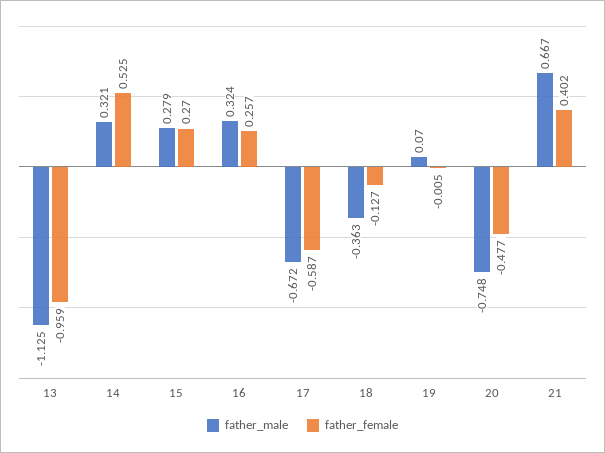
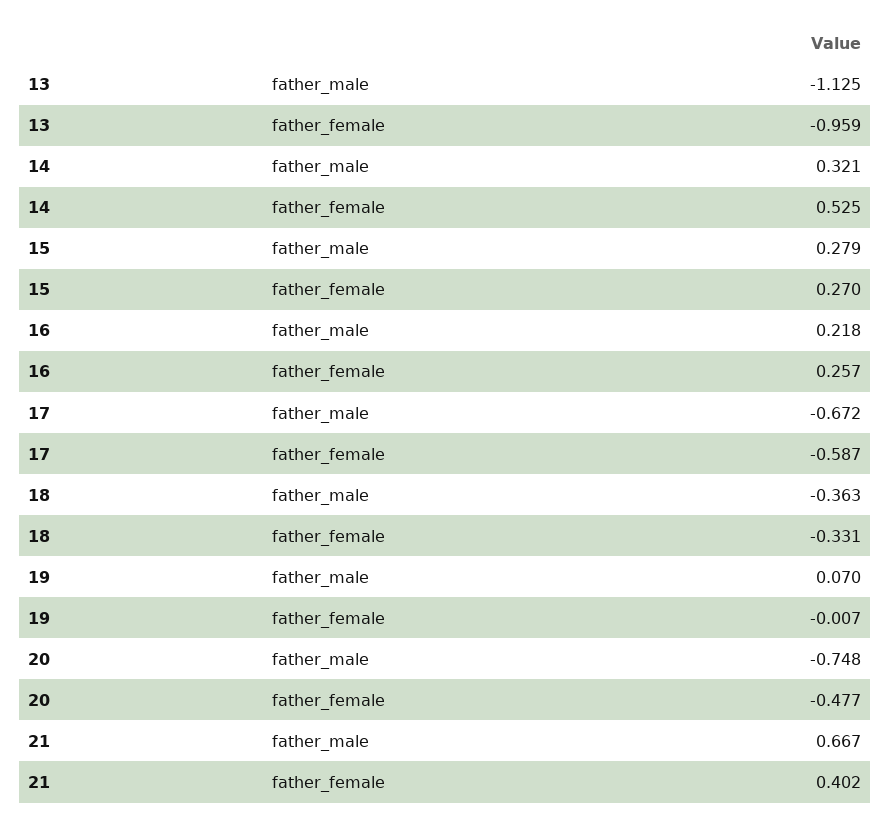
father_male, 16: 0.324 -> 0.218
father_female, 18: -0.127 -> -0.331
father_female, 19: -0.005 -> -0.007

